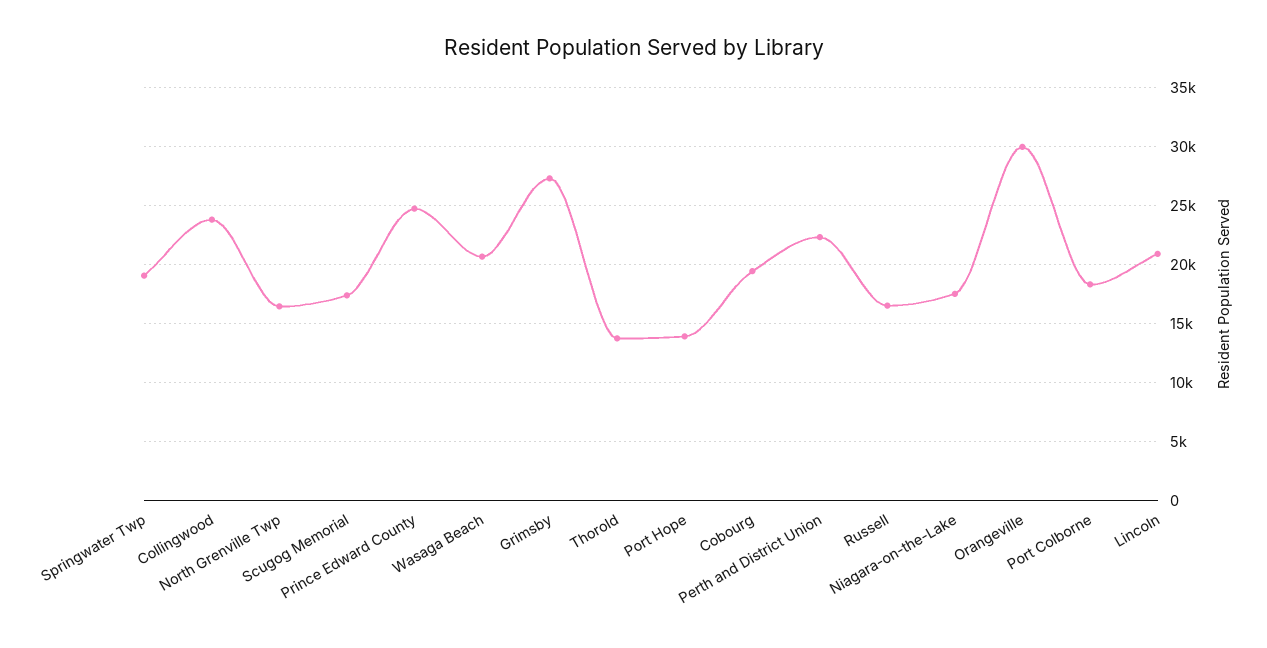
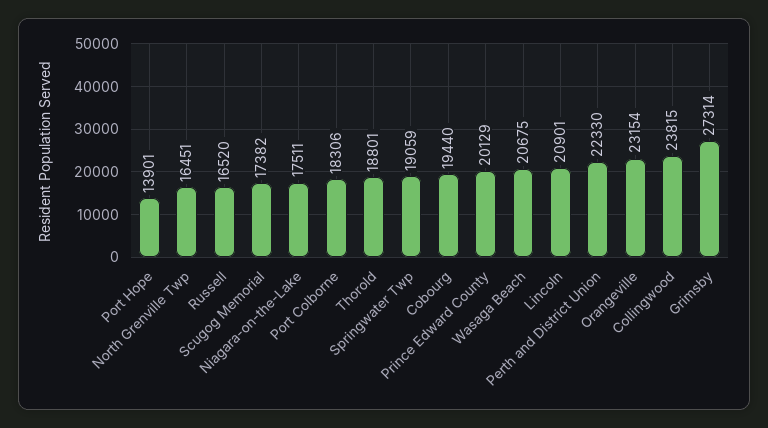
Prince Edward County: 25000 -> 20129
Thorold: 14000 -> 18801
Orangeville: 30000 -> 23154

